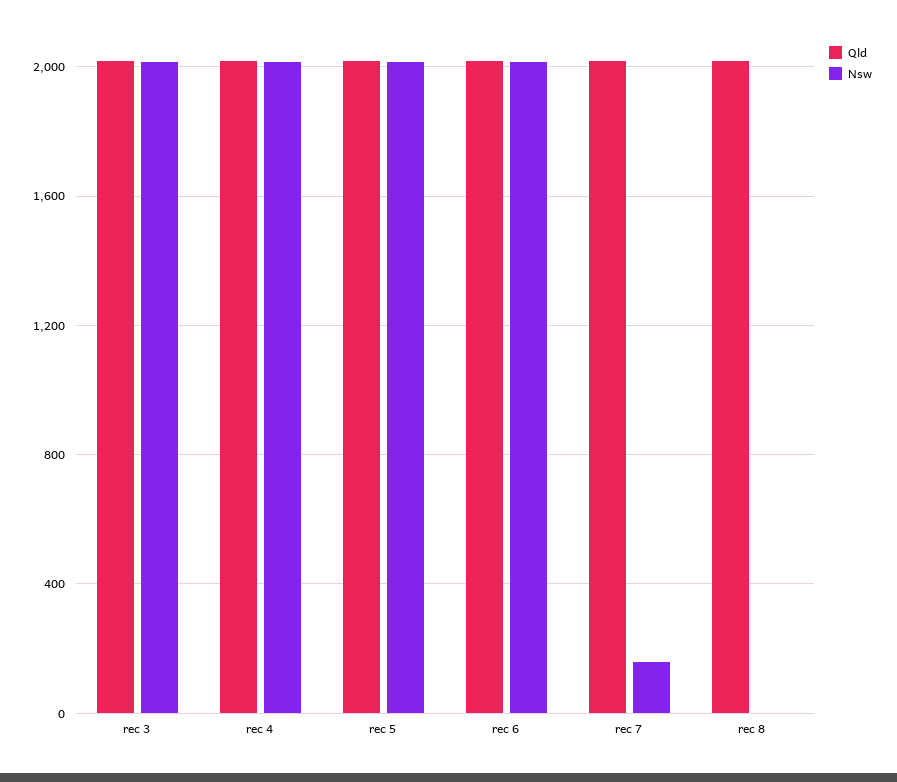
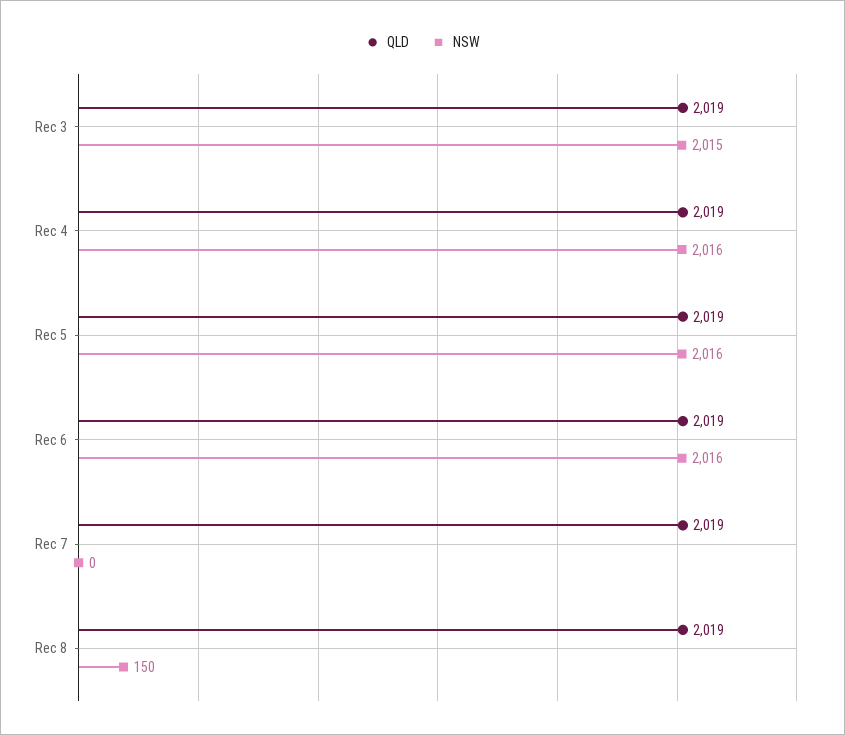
Nsw, rec 7: 150 -> 0
Nsw, rec 8: 0 -> 150

